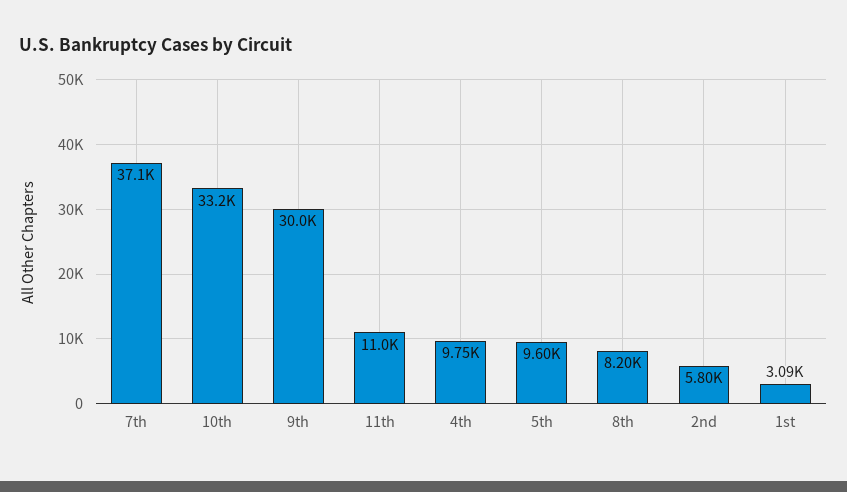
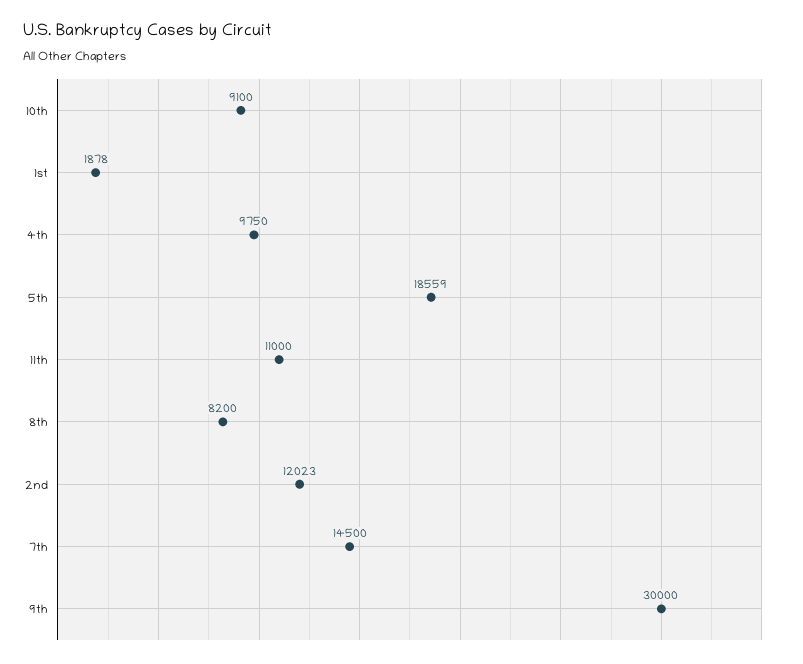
7th: 37100 -> 14500
10th: 33200 -> 9100
5th: 9600 -> 18559
2nd: 5800 -> 12023
1st: 3090 -> 1878

